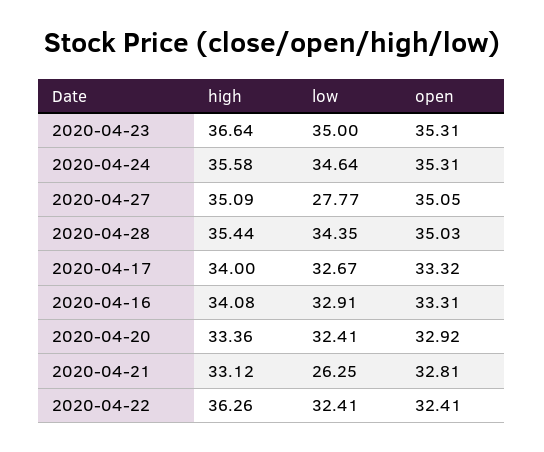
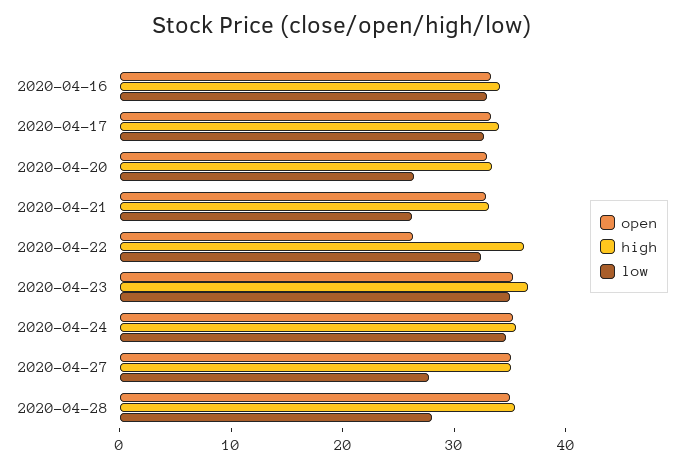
low, 2020-04-28: 34.35 -> 28
low, 2020-04-20: 32.41 -> 26
open, 2020-04-22: 32.41 -> 26

